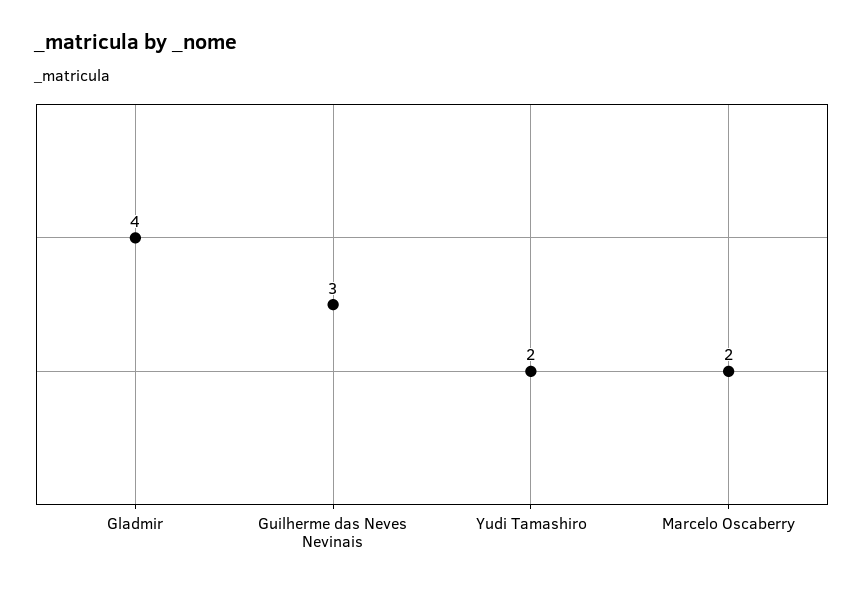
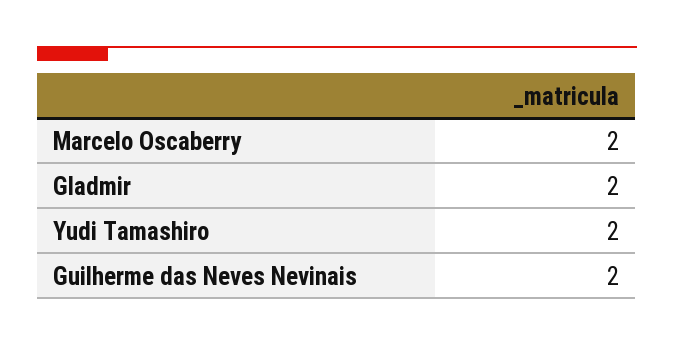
Gladmir: 4 -> 2
Guilherme das Neves Nevinais: 3 -> 2

